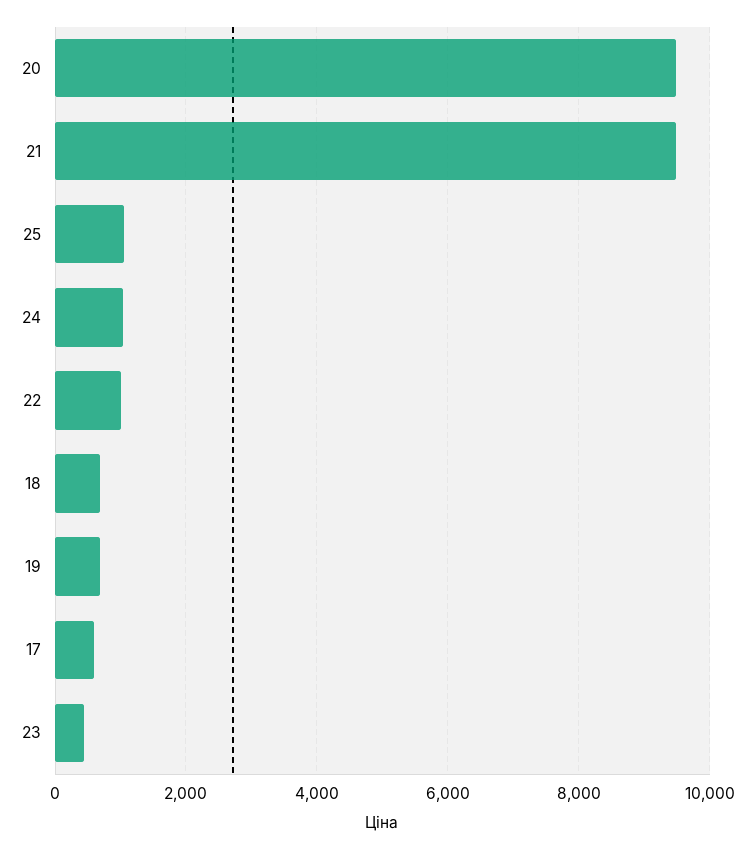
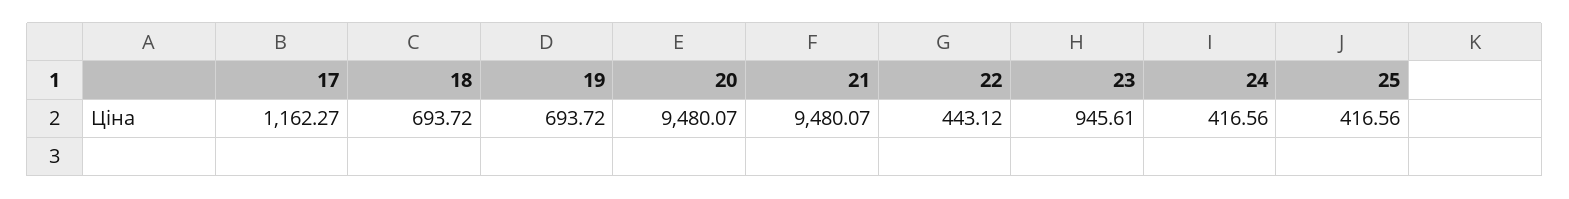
25: 1000 -> 416.56
24: 1000 -> 416.56
22: 1000 -> 443.12
17: 600 -> 1162.27
23: 400 -> 945.61

